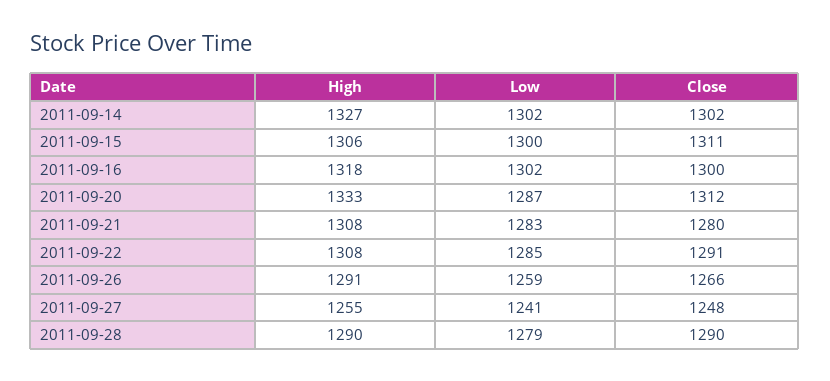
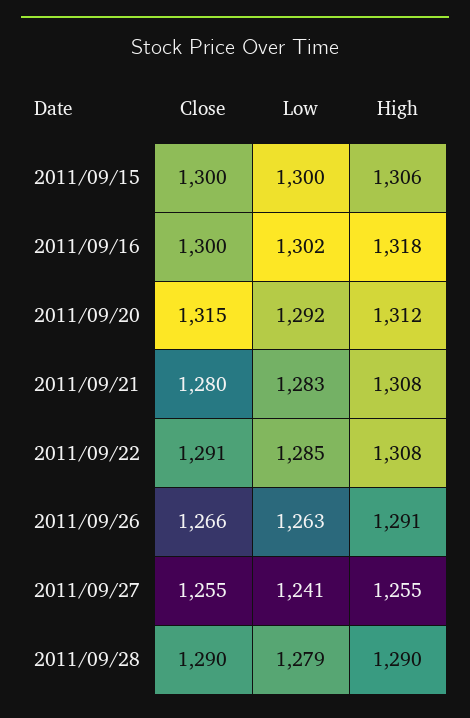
High, 2011-09-14: 1327 -> none
Low, 2011-09-14: 1302 -> none
Close, 2011-09-14: 1302 -> none
Close, 2011-09-15: 1311 -> 1300
High, 2011-09-20: 1333 -> 1312
Low, 2011-09-20: 1287 -> 1292
Close, 2011-09-20: 1312 -> 1315
Low, 2011-09-26: 1259 -> 1263
Close, 2011-09-27: 1248 -> 1255

